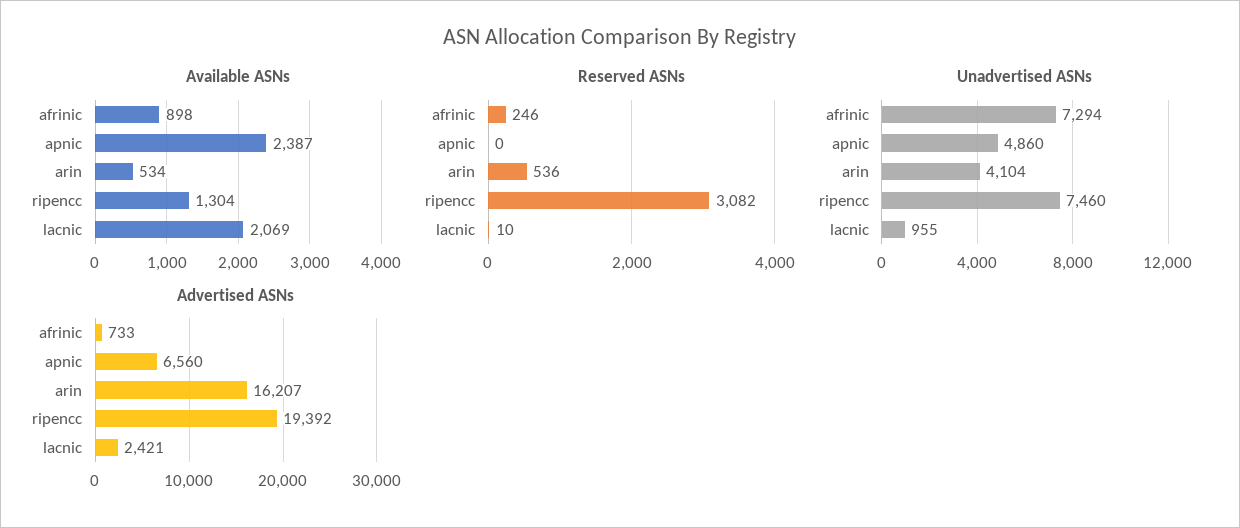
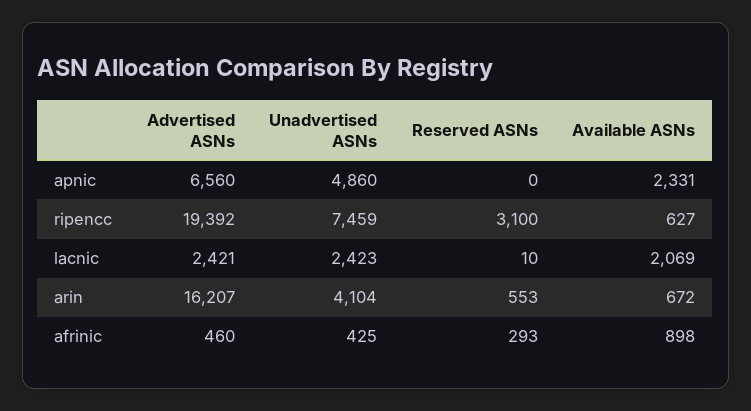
Available ASNs, apnic: 2387 -> 2331
Available ASNs, arin: 534 -> 672
Available ASNs, ripencc: 1304 -> 627
Reserved ASNs, afrinic: 246 -> 293
Reserved ASNs, arin: 536 -> 553
Reserved ASNs, ripencc: 3082 -> 3100
Unadvertised ASNs, afrinic: 7294 -> 425
Unadvertised ASNs, ripencc: 7460 -> 7459
Unadvertised ASNs, lacnic: 955 -> 2423
Advertised ASNs, afrinic: 733 -> 460

